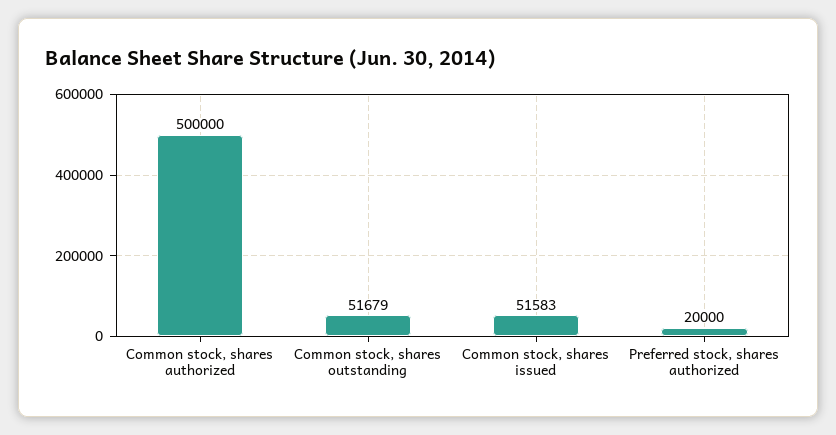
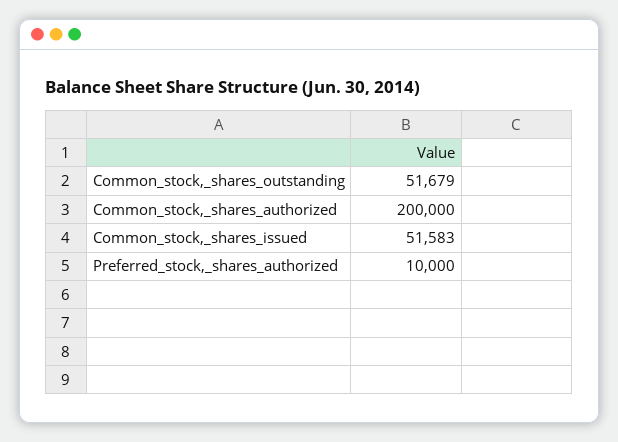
Common stock, shares authorized: 500000 -> 200000
Preferred stock, shares authorized: 20000 -> 10000

